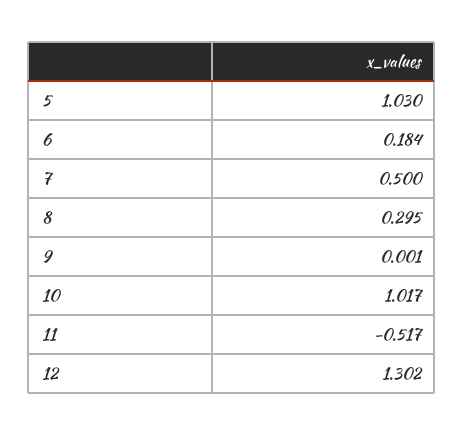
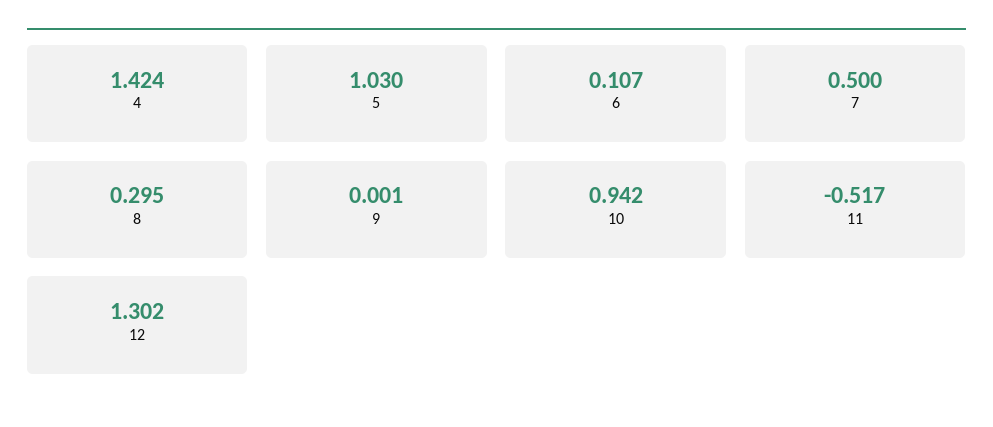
6: 0.184 -> 0.107
10: 1.017 -> 0.942
4: none -> 1.424

